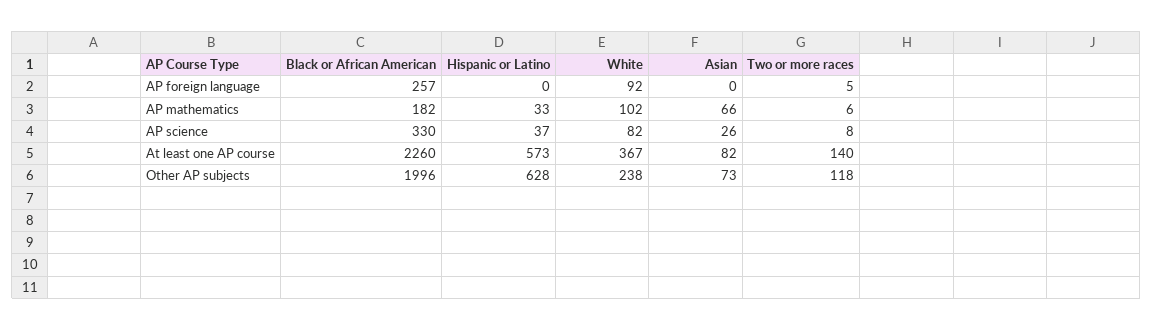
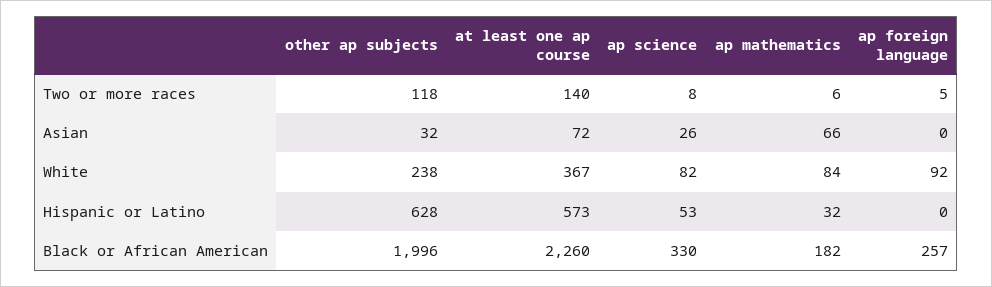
Hispanic or Latino, AP mathematics: 33 -> 32
White, AP mathematics: 102 -> 84
Hispanic or Latino, AP science: 37 -> 53
Asian, At least one AP course: 82 -> 72
Asian, Other AP subjects: 73 -> 32

